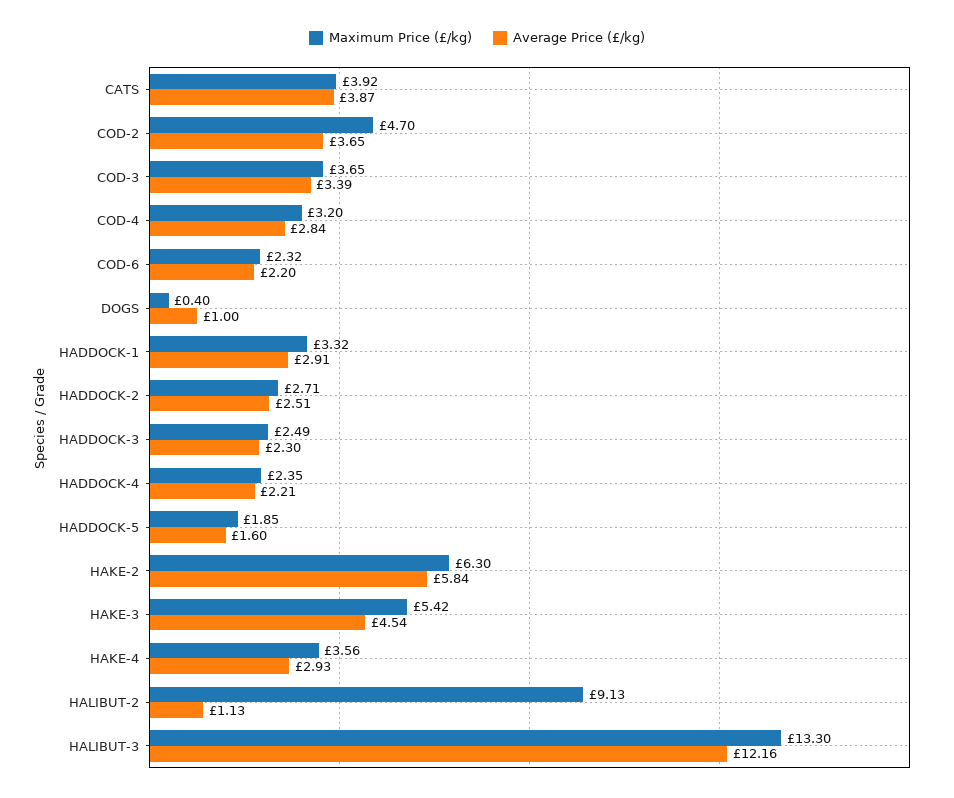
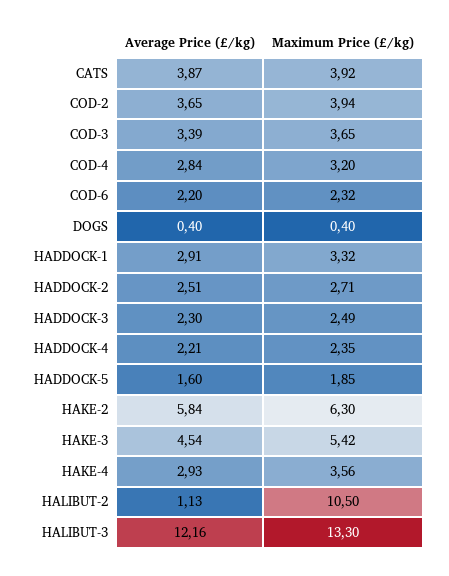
Maximum Price (£/kg), COD-2: 4.7 -> 3.94
Average Price (£/kg), DOGS: 1 -> 0.4
Maximum Price (£/kg), HALIBUT-2: 9.13 -> 10.5

